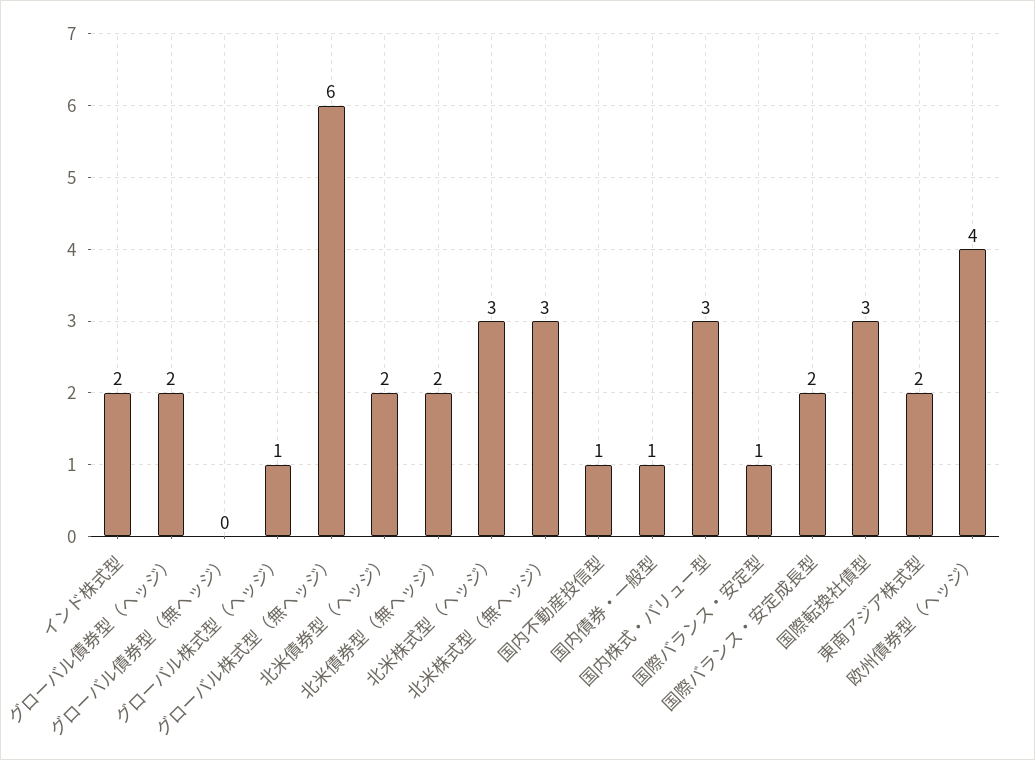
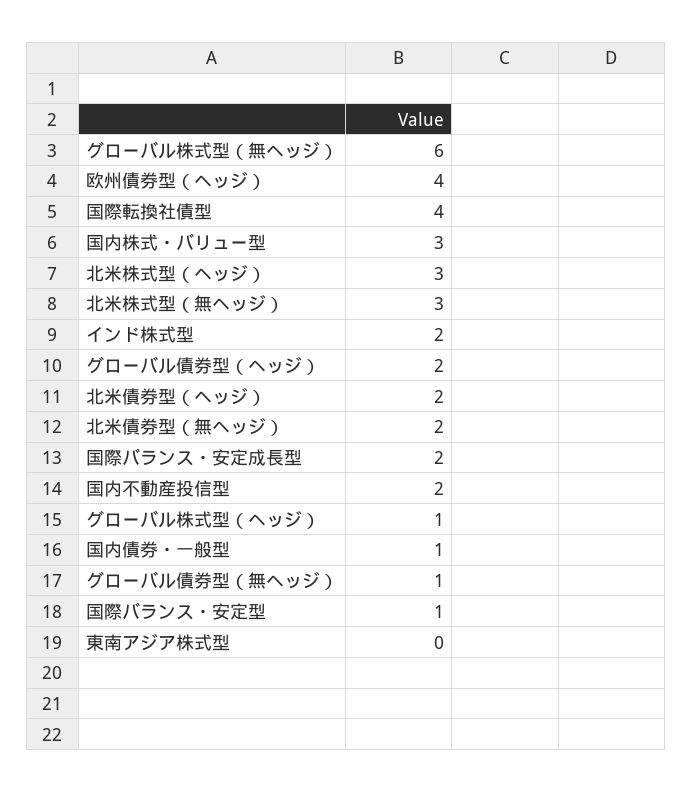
グローバル債券型（無ヘッジ）: 0 -> 1
国内不動産投信型: 1 -> 2
国際転換社債型: 3 -> 4
東南アジア株式型: 2 -> 0

